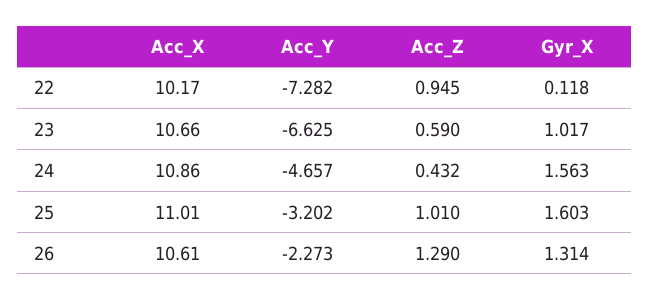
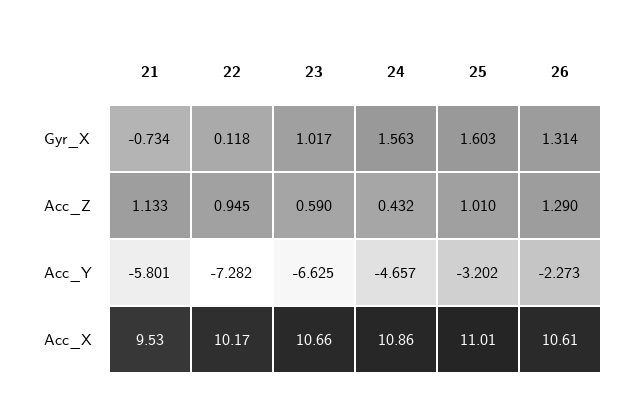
Gyr_X, 21: none -> -0.734
Acc_Z, 21: none -> 1.133
Acc_Y, 21: none -> -5.801
Acc_X, 21: none -> 9.53

